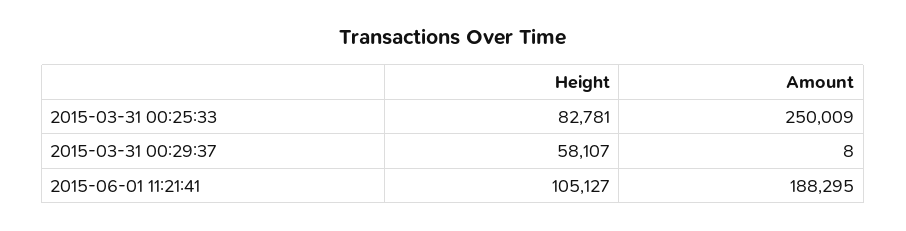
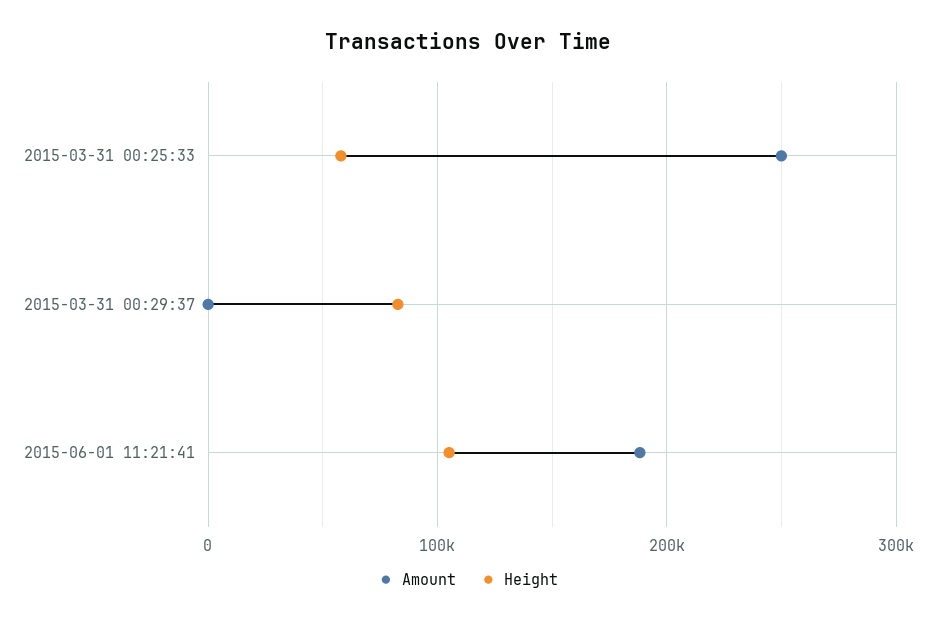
Height, 2015-03-31 00:25:33: 82781 -> 60000
Height, 2015-03-31 00:29:37: 58107 -> 80000

